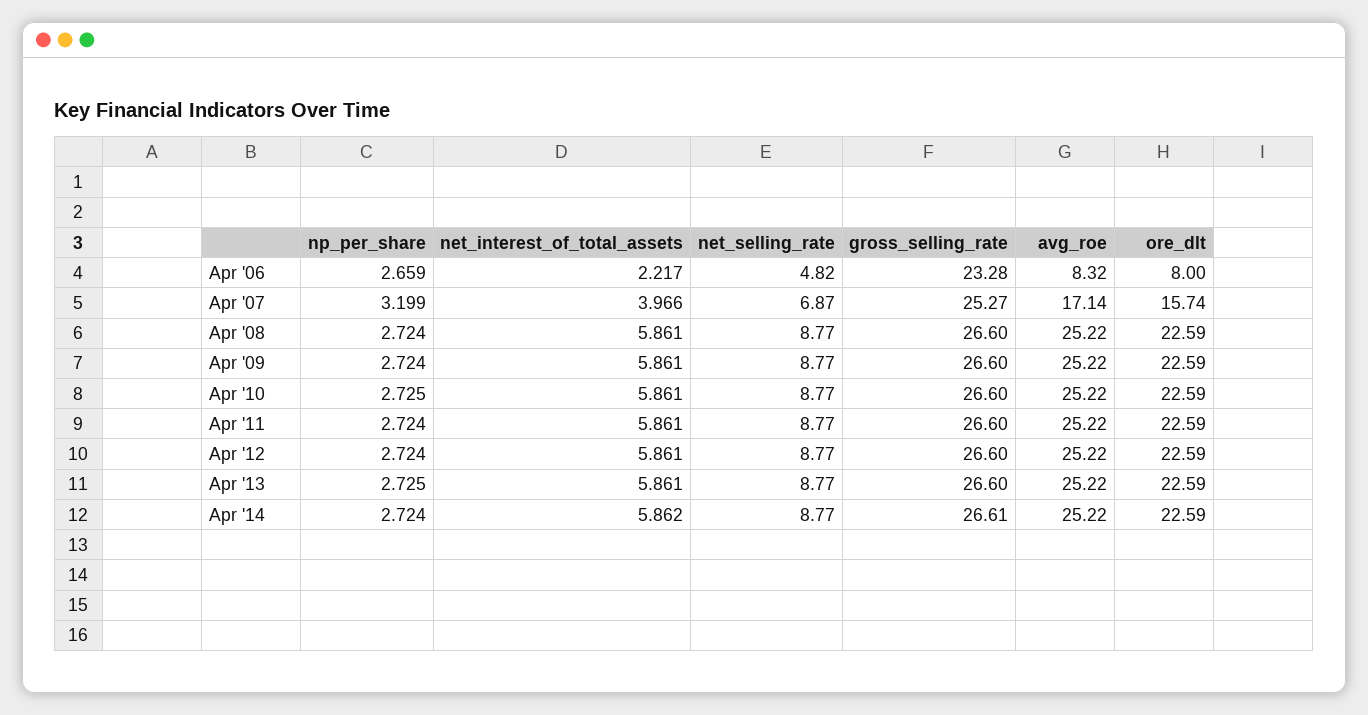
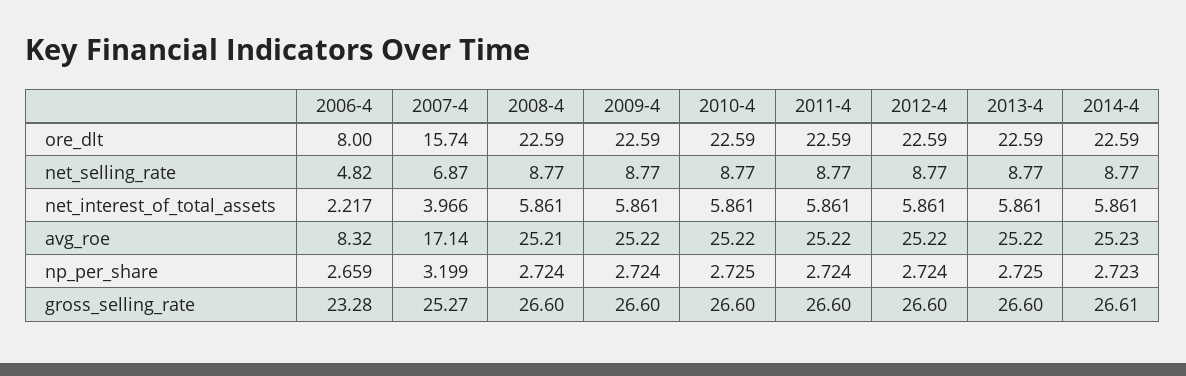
avg_roe, Apr '08: 25.22 -> 25.21
np_per_share, Apr '14: 2.724 -> 2.723
net_interest_of_total_assets, Apr '14: 5.862 -> 5.861
avg_roe, Apr '14: 25.22 -> 25.23

